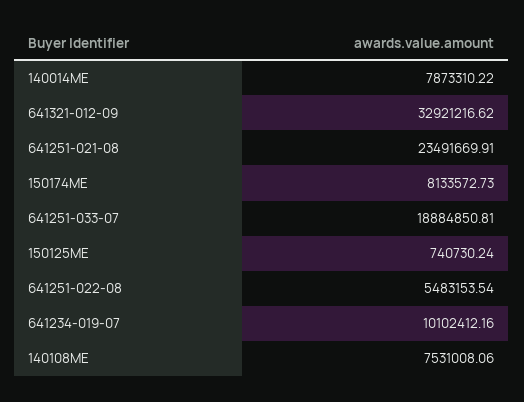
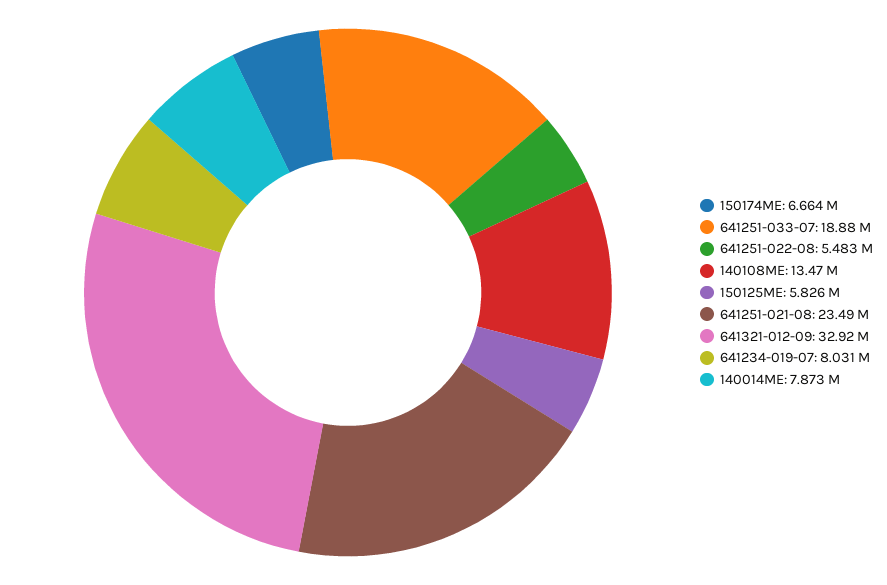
150174ME: 8133572.73 -> 6664000
150125ME: 740730.24 -> 5826000
641234-019-07: 10102412.16 -> 8031000
140108ME: 7531008.06 -> 13470000

